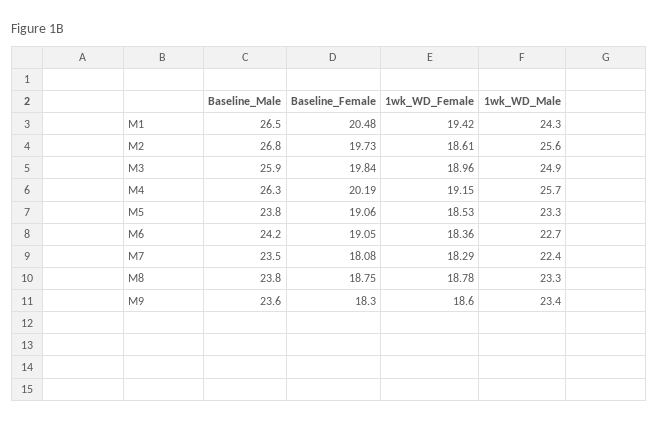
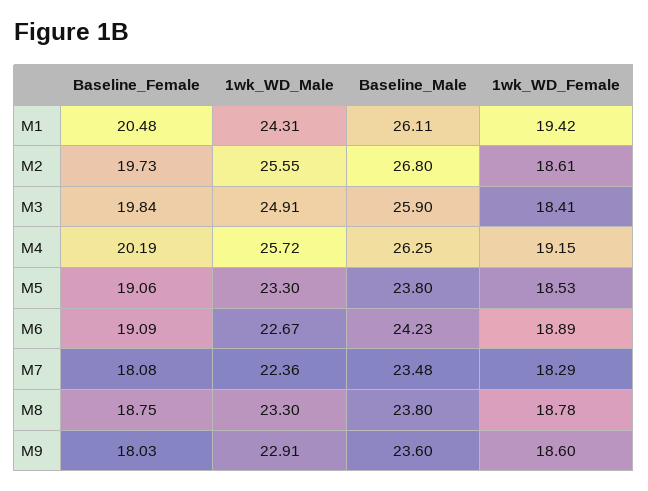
Baseline_Male, M1: 26.5 -> 26.11
1wk_WD_Female, M3: 18.96 -> 18.41
Baseline_Female, M6: 19.05 -> 19.09
1wk_WD_Female, M6: 18.36 -> 18.89
Baseline_Female, M9: 18.3 -> 18.03
1wk_WD_Male, M9: 23.4 -> 22.91

